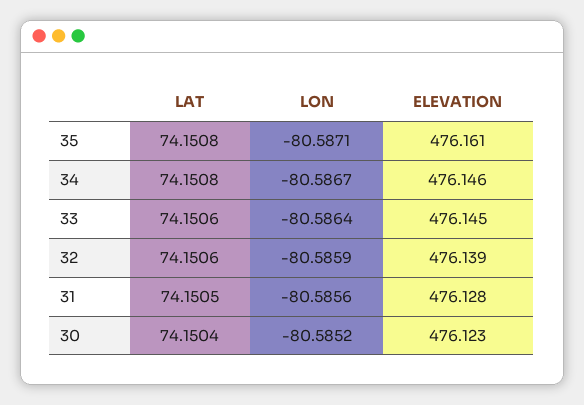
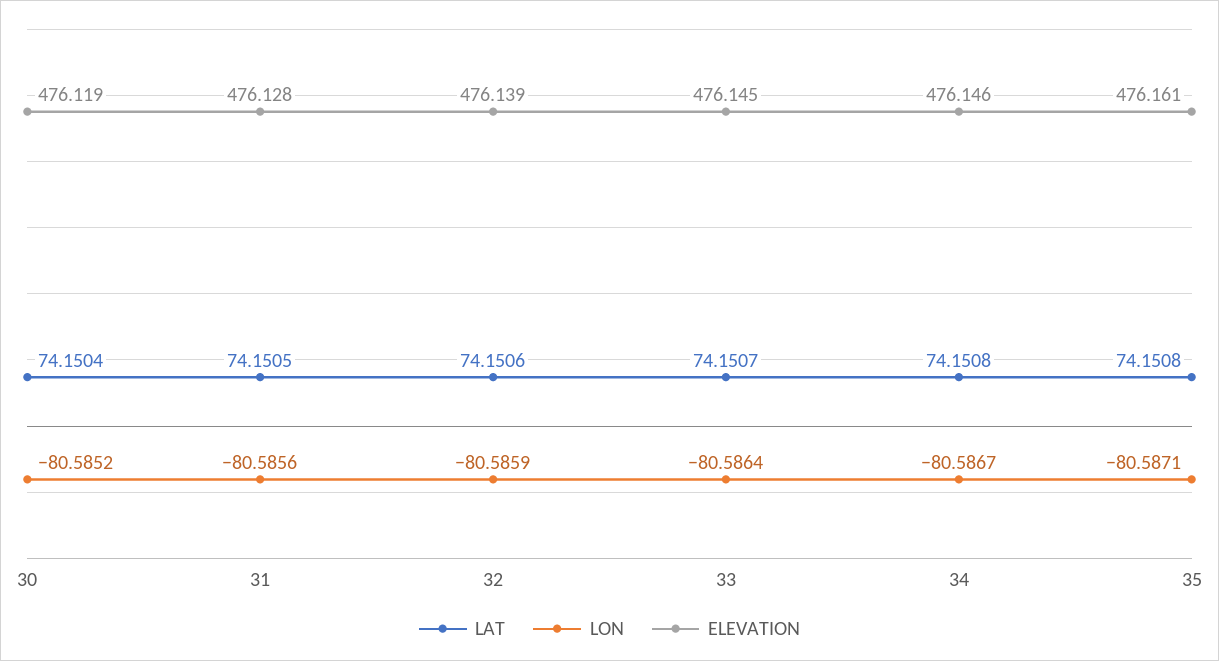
LAT, 33: 74.1506 -> 74.1507
ELEVATION, 30: 476.123 -> 476.119

